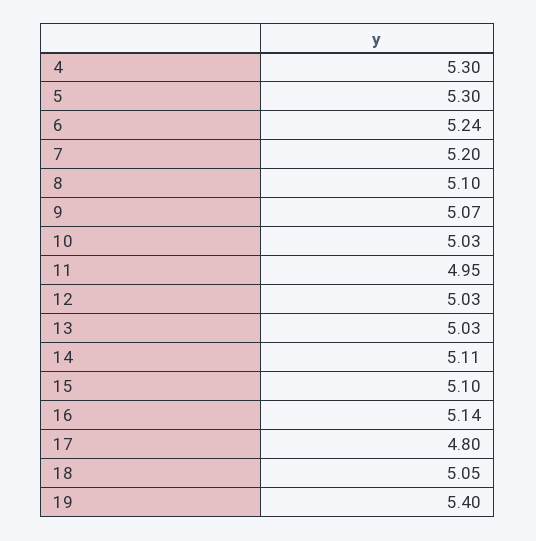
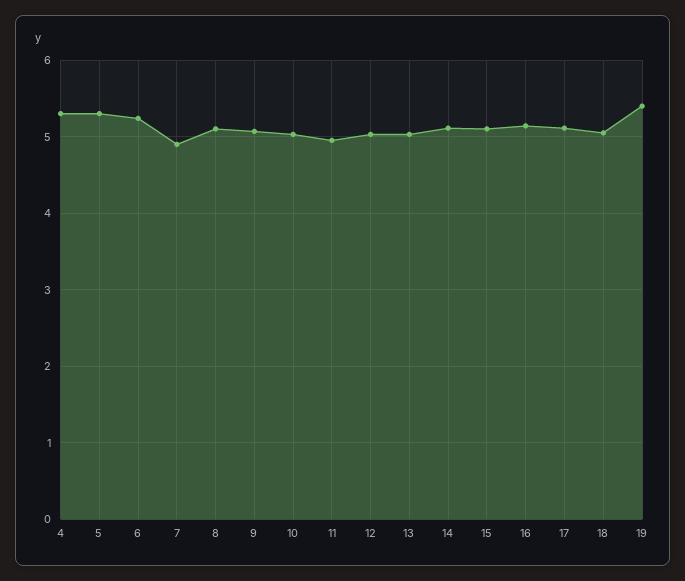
7: 5.2 -> 4.9
17: 4.8 -> 5.1

